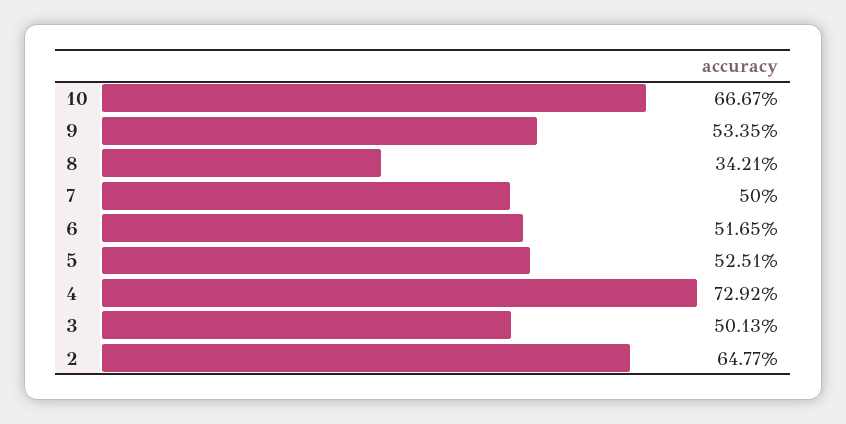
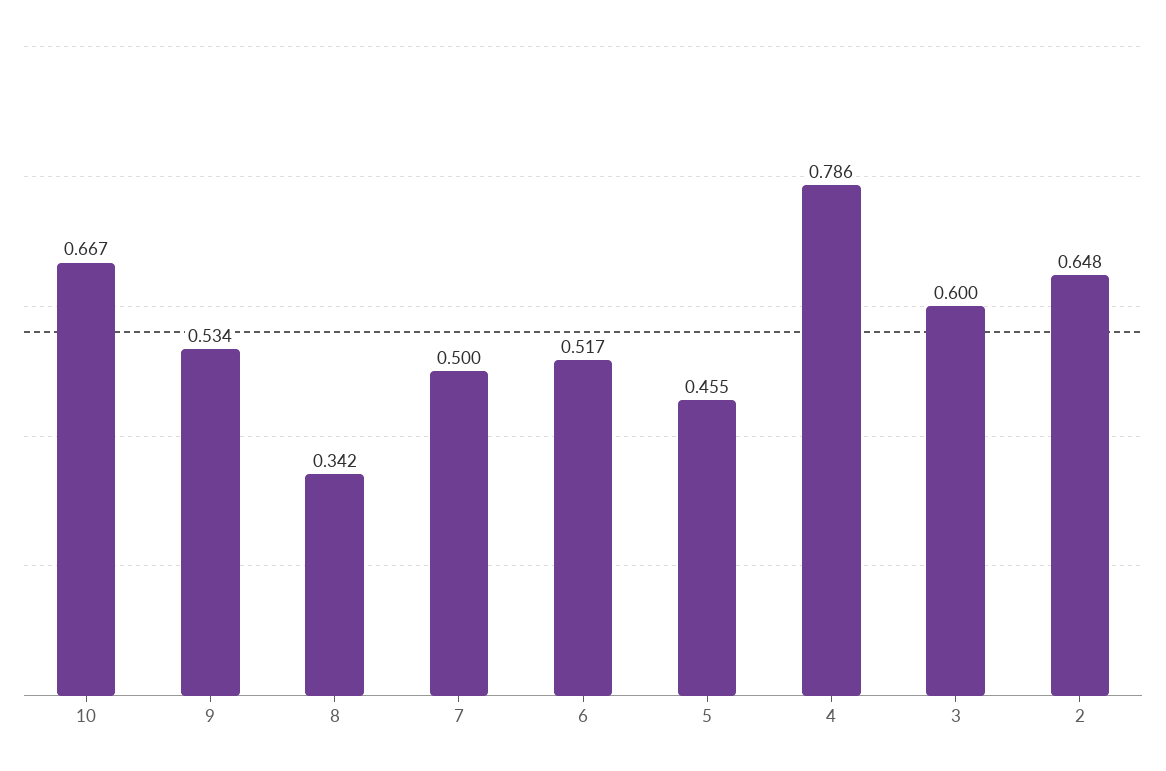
5: 0.5251 -> 0.455
4: 0.7292 -> 0.786
3: 0.5013 -> 0.6

